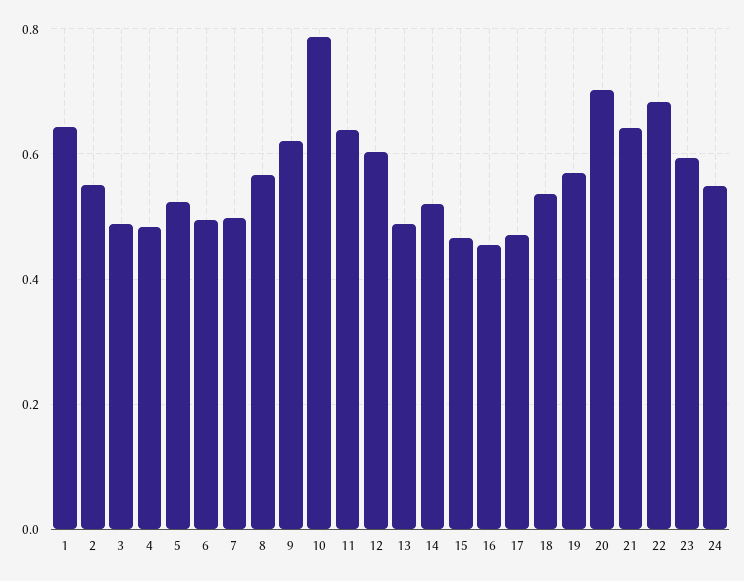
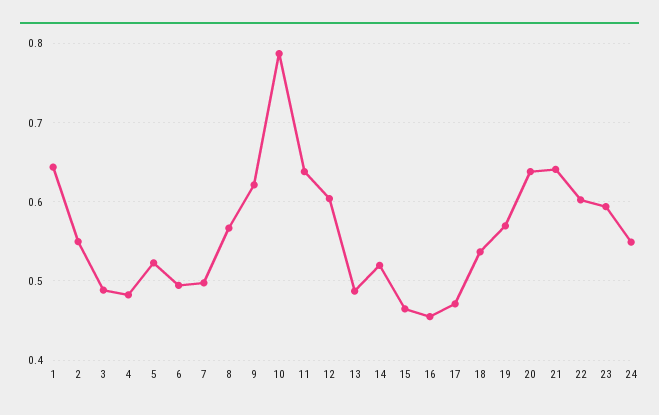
20: 0.7 -> 0.64
22: 0.68 -> 0.6

